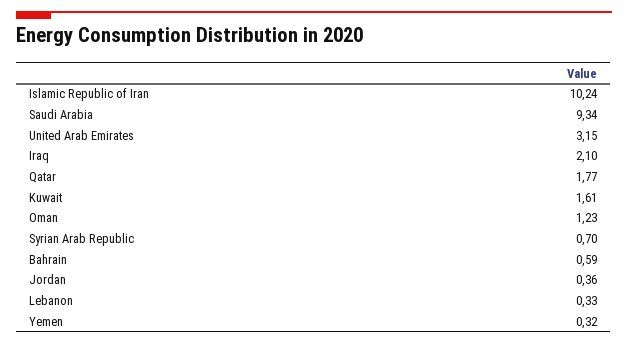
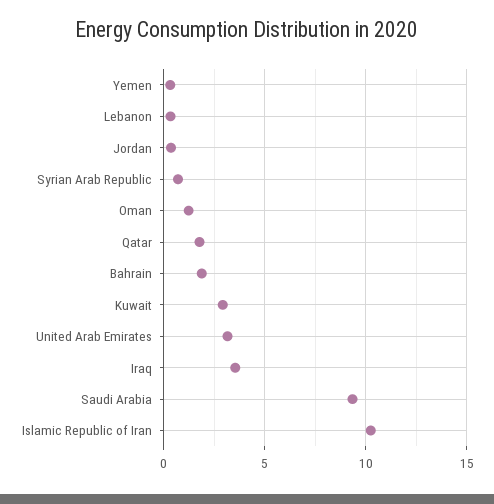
Iraq: 2.1 -> 3.5
Kuwait: 1.61 -> 3
Bahrain: 0.59 -> 2

